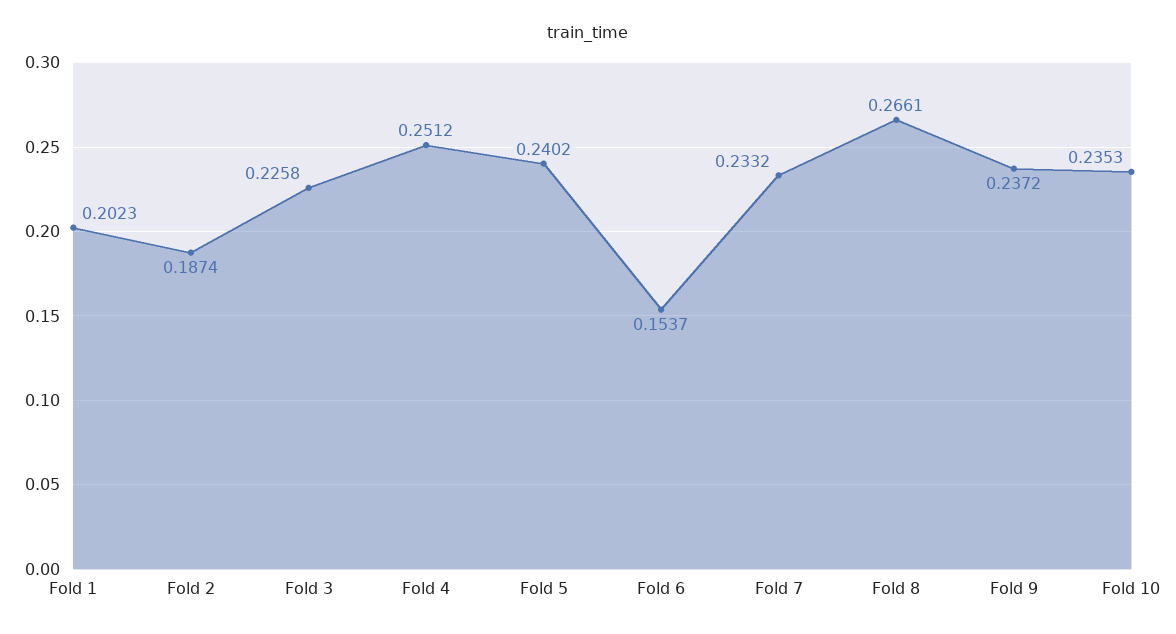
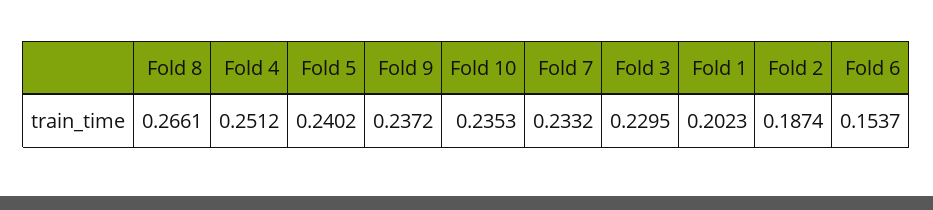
Fold 3: 0.2258 -> 0.2295

